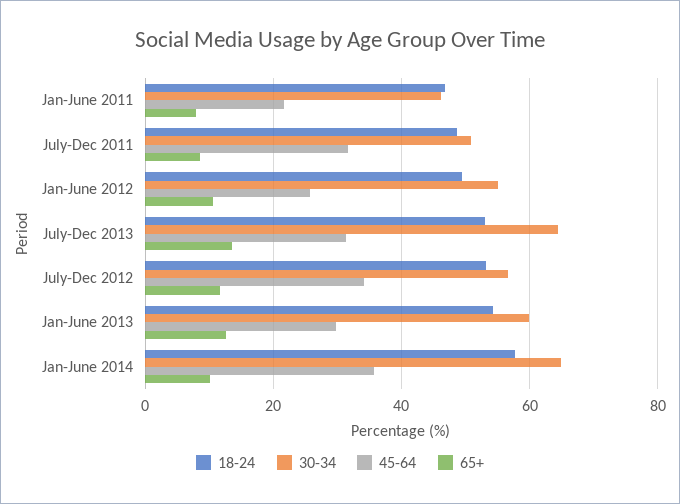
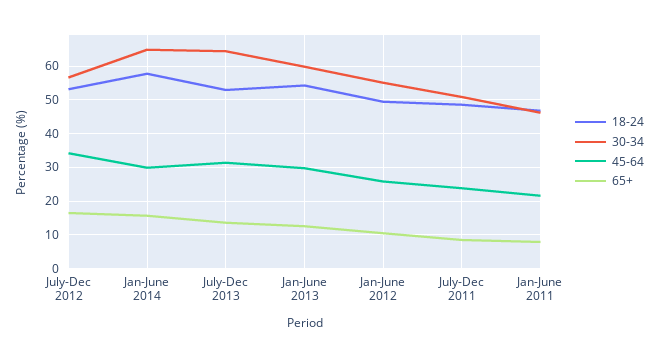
45-64, July-Dec 2011: 32 -> 24
65+, July-Dec 2012: 12 -> 16
45-64, Jan-June 2014: 36 -> 30
65+, Jan-June 2014: 10 -> 16

